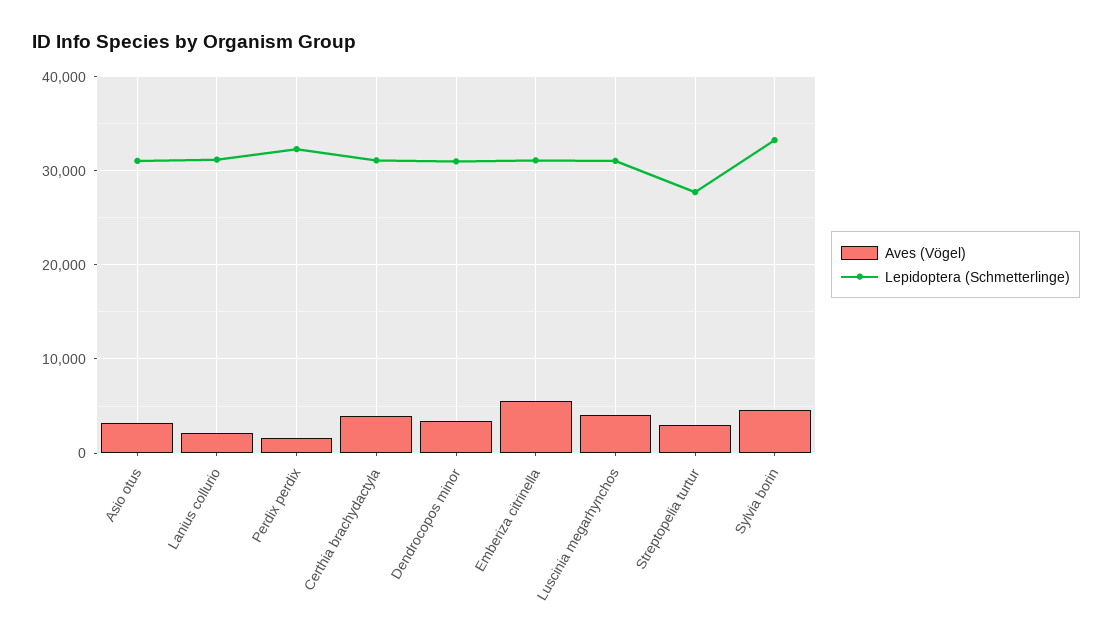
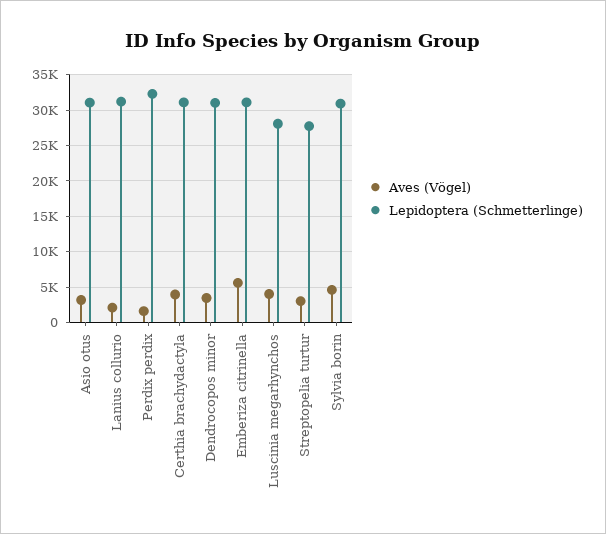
Lepidoptera (Schmetterlinge), Luscinia megarhynchos: 31000 -> 28000
Lepidoptera (Schmetterlinge), Sylvia borin: 33000 -> 31000

